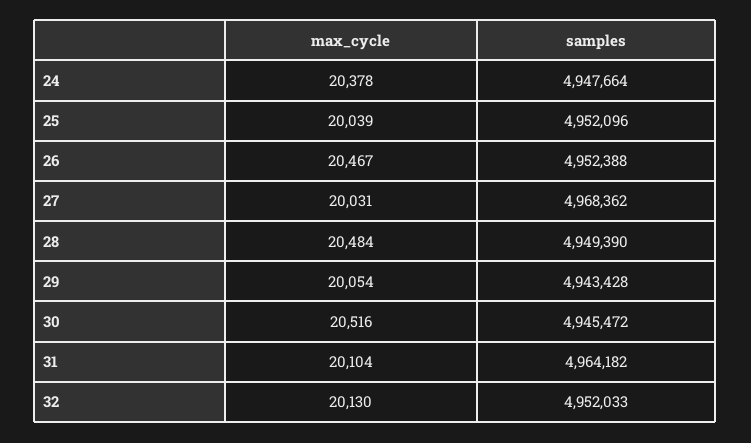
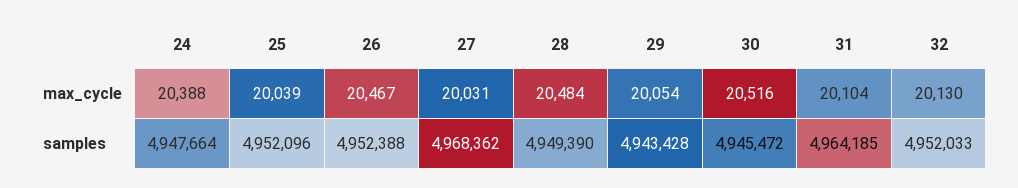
max_cycle, 24: 20378 -> 20388
samples, 31: 4964182 -> 4964185

